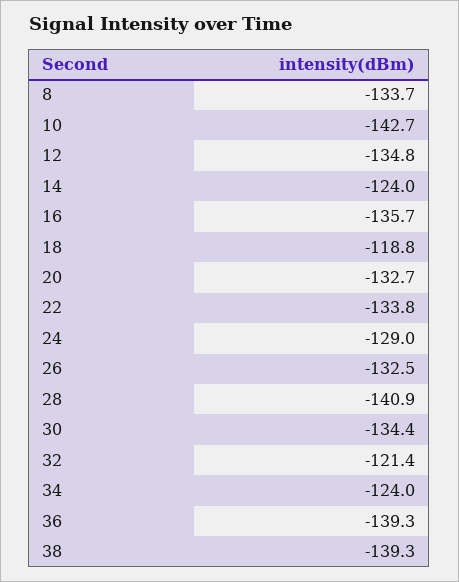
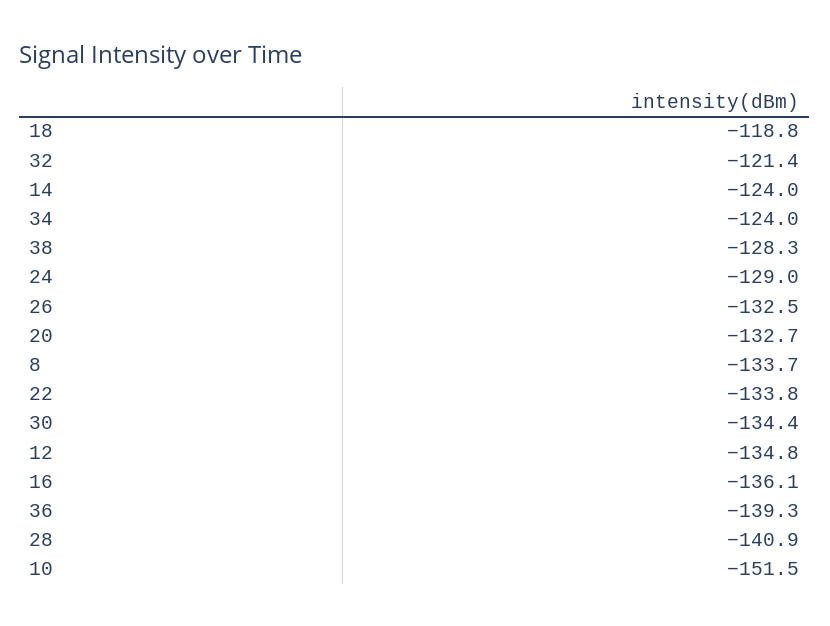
10: -142.7 -> -151.5
16: -135.7 -> -136.1
38: -139.3 -> -128.3

